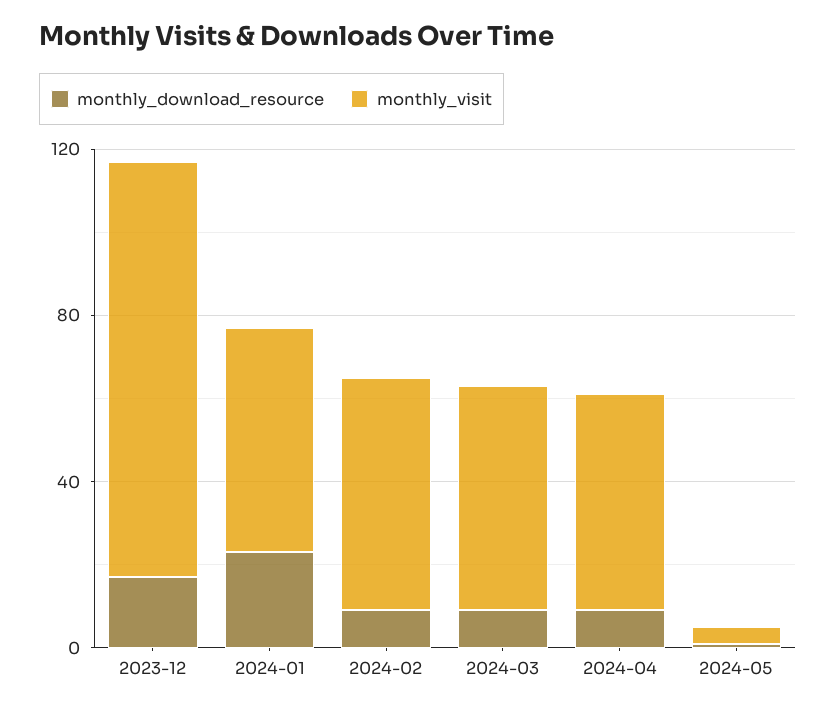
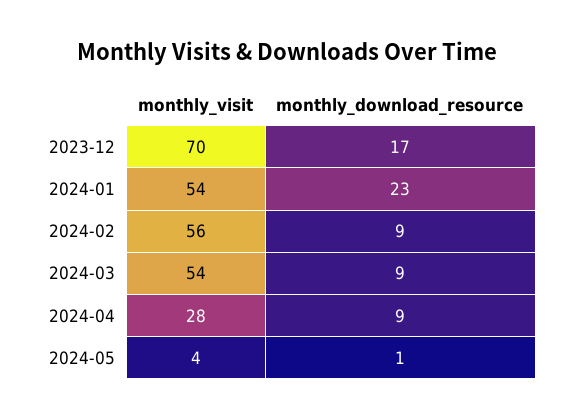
monthly_visit, 2023-12: 100 -> 70
monthly_visit, 2024-04: 50 -> 28

